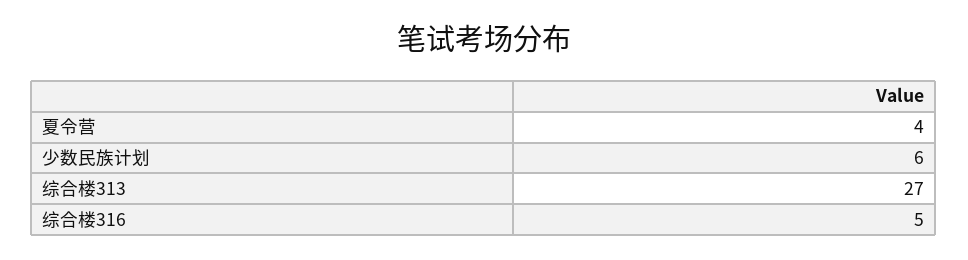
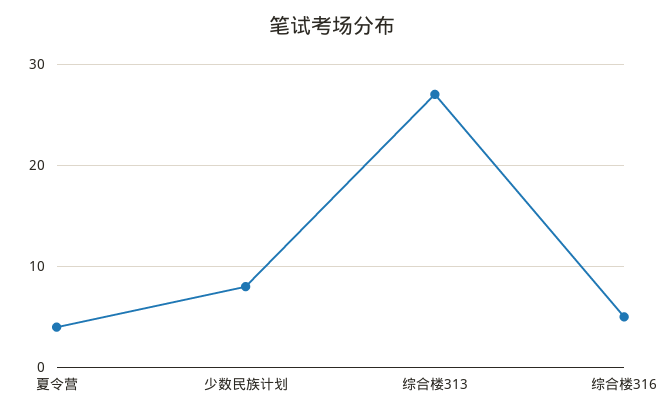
少数民族计划: 6 -> 8

